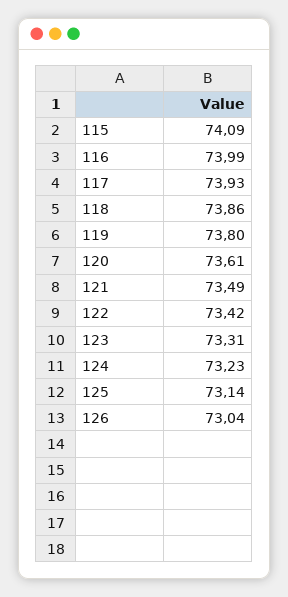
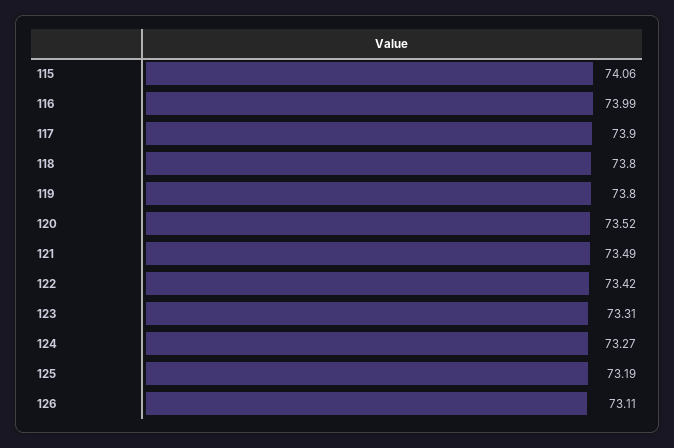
115: 74.09 -> 74.06
117: 73.93 -> 73.9
118: 73.86 -> 73.8
120: 73.61 -> 73.52
124: 73.23 -> 73.27
125: 73.14 -> 73.19
126: 73.04 -> 73.11

